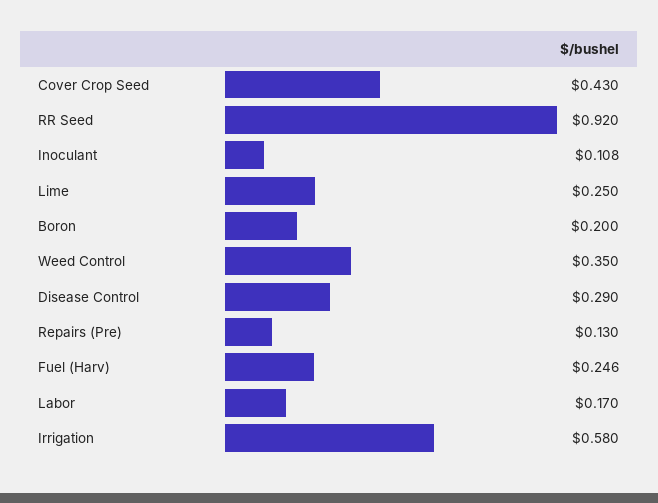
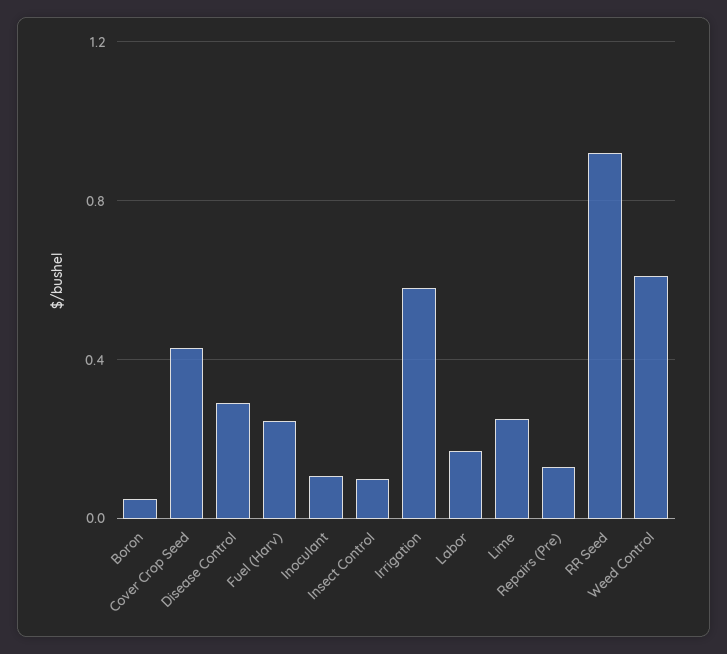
Boron: 0.2 -> 0.05
Weed Control: 0.35 -> 0.6
Insect Control: none -> 0.1

